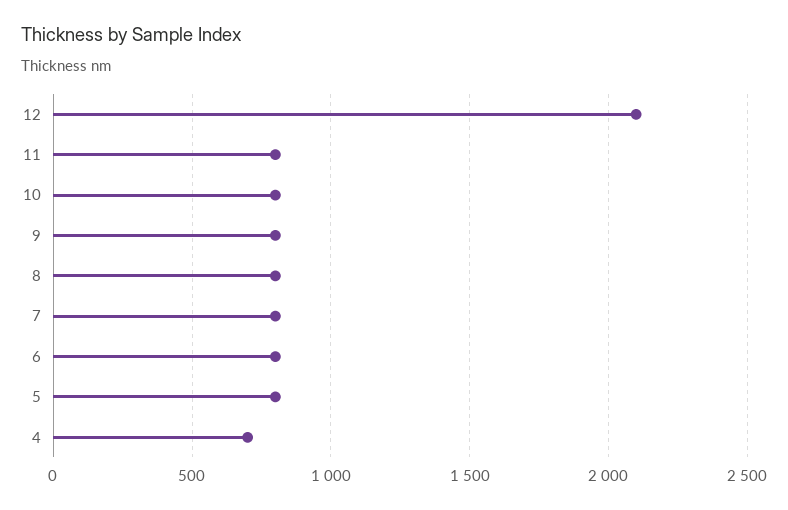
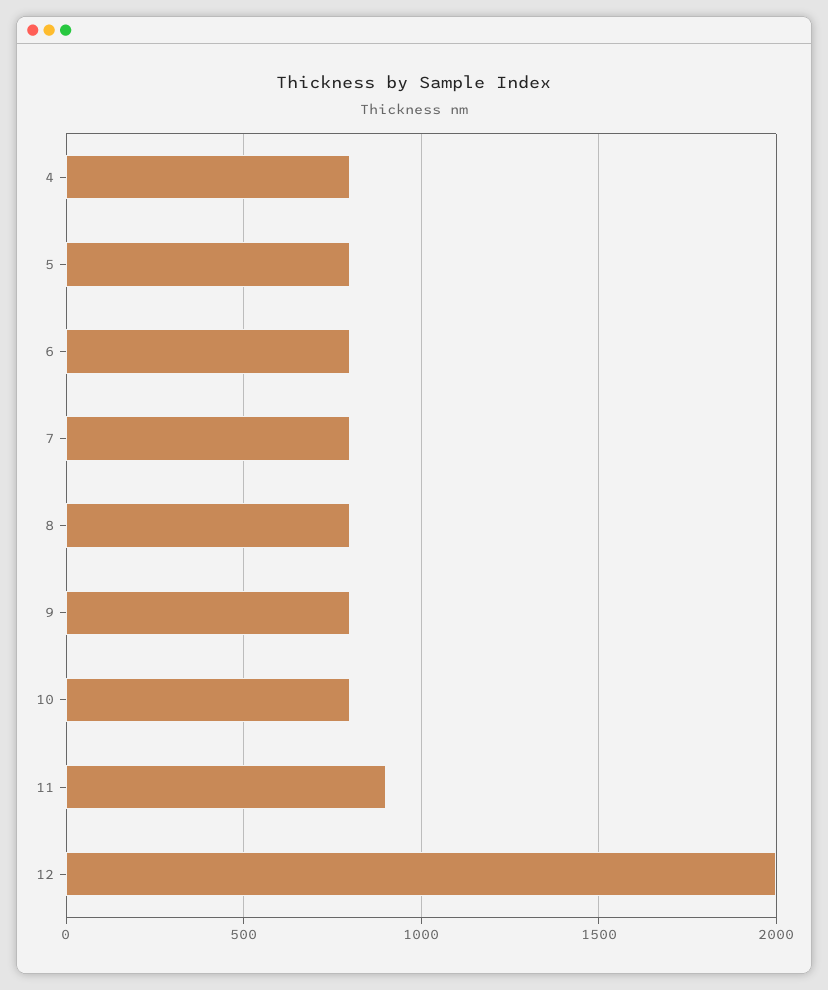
12: 2100 -> 2000
11: 800 -> 900
4: 700 -> 800

